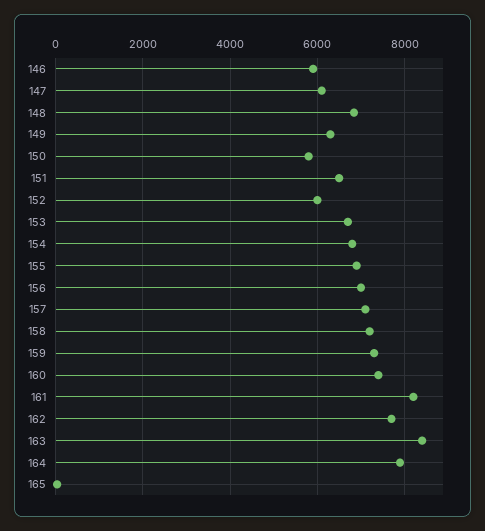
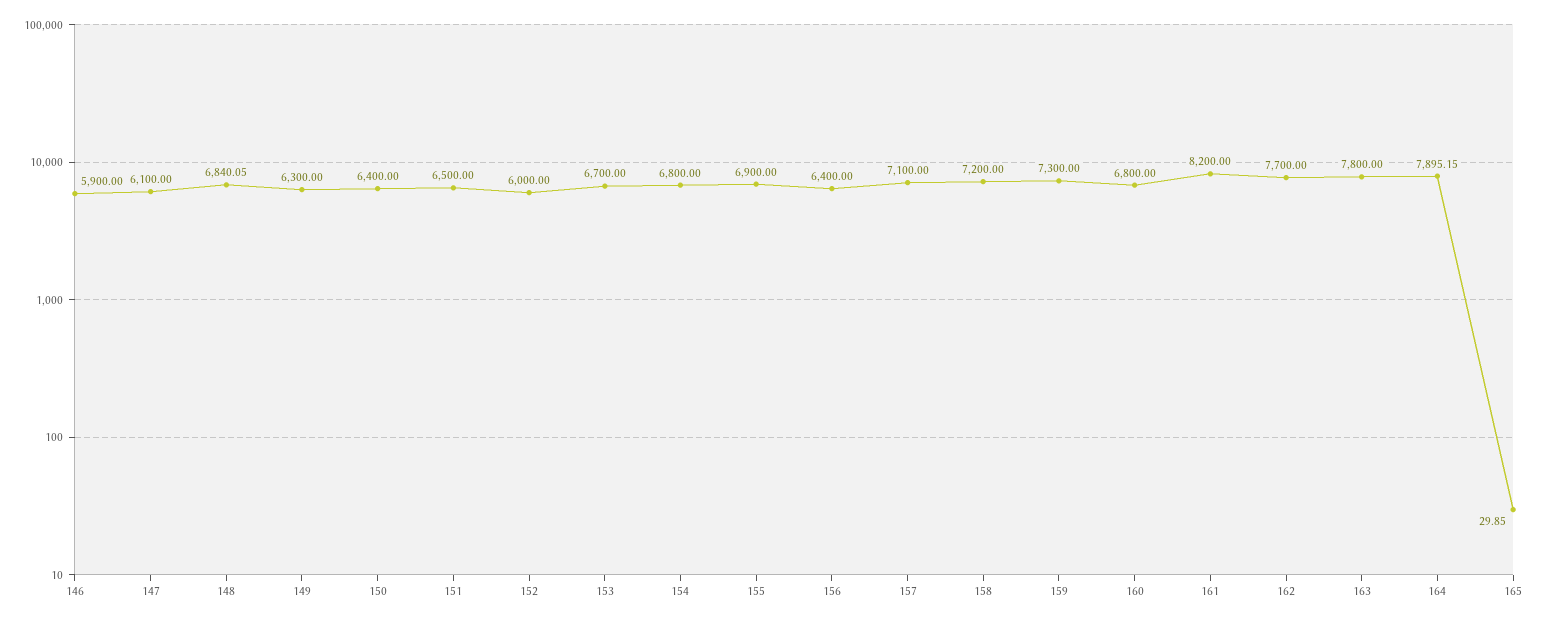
150: 5800 -> 6400
156: 7000 -> 6400
160: 7400 -> 6800
163: 8400 -> 7800

